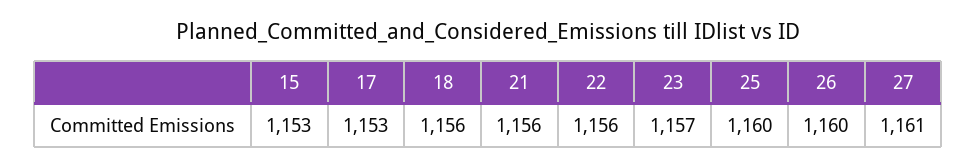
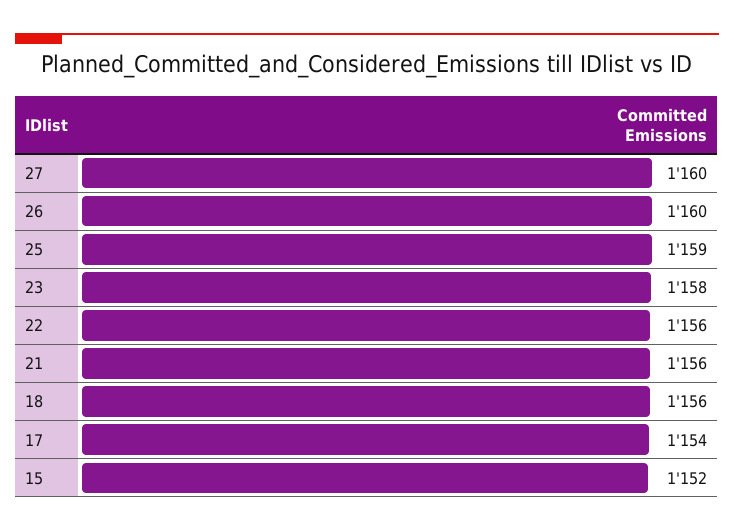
15: 1153 -> 1152
17: 1153 -> 1154
23: 1157 -> 1158
25: 1160 -> 1159
27: 1161 -> 1160

